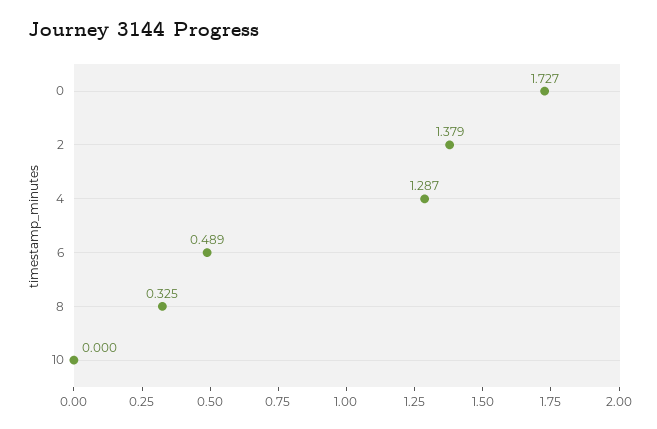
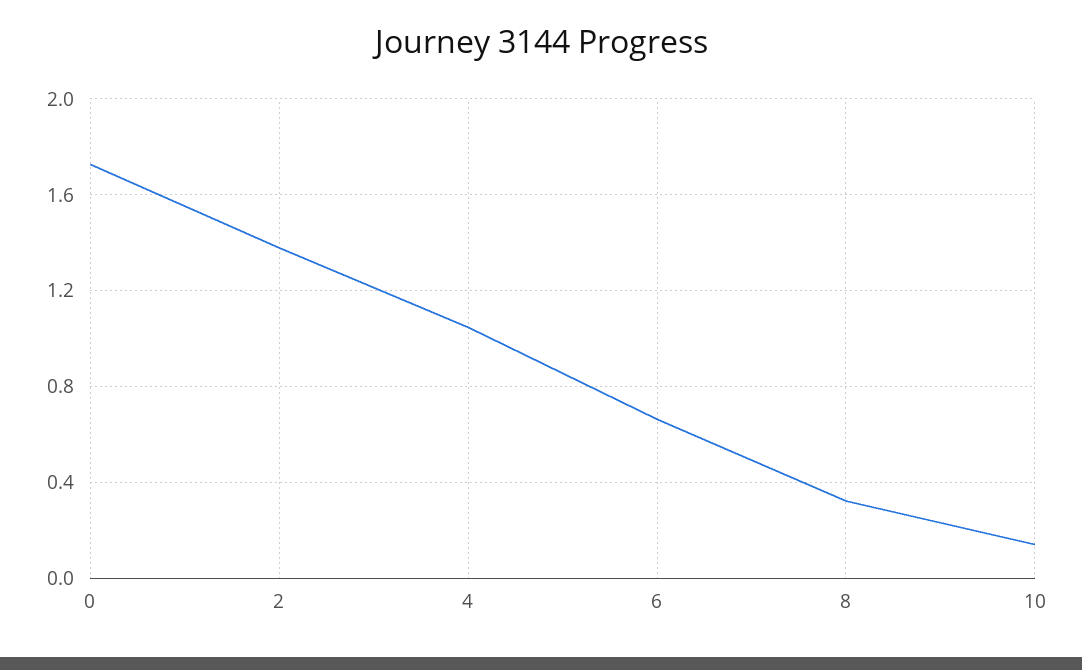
4: 1.287 -> 1.05
6: 0.489 -> 0.65
10: 0 -> 0.15

